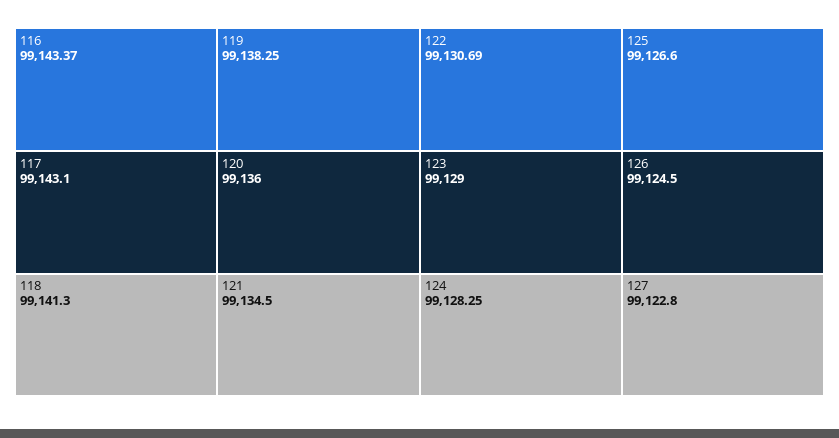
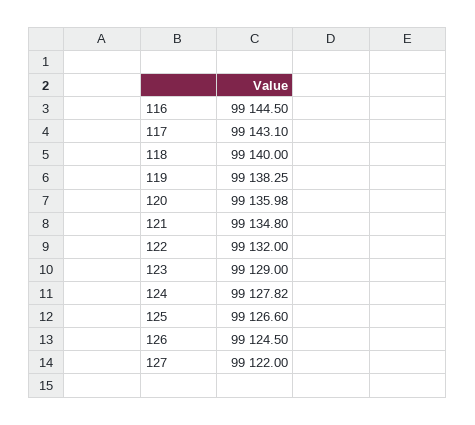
116: 99143.37 -> 99144.5
118: 99141.3 -> 99140
120: 99136 -> 99135.98
121: 99134.5 -> 99134.8
122: 99130.69 -> 99132
124: 99128.25 -> 99127.82
127: 99122.8 -> 99122

